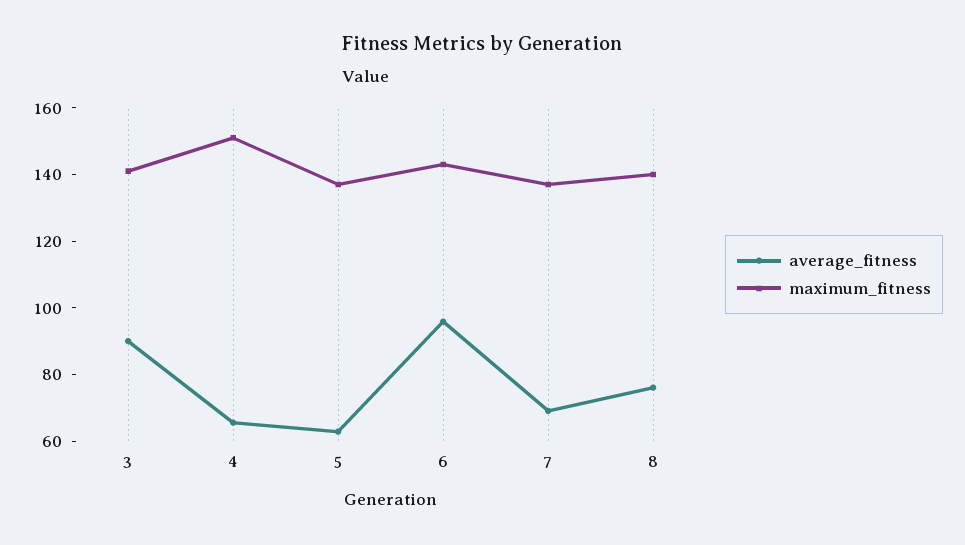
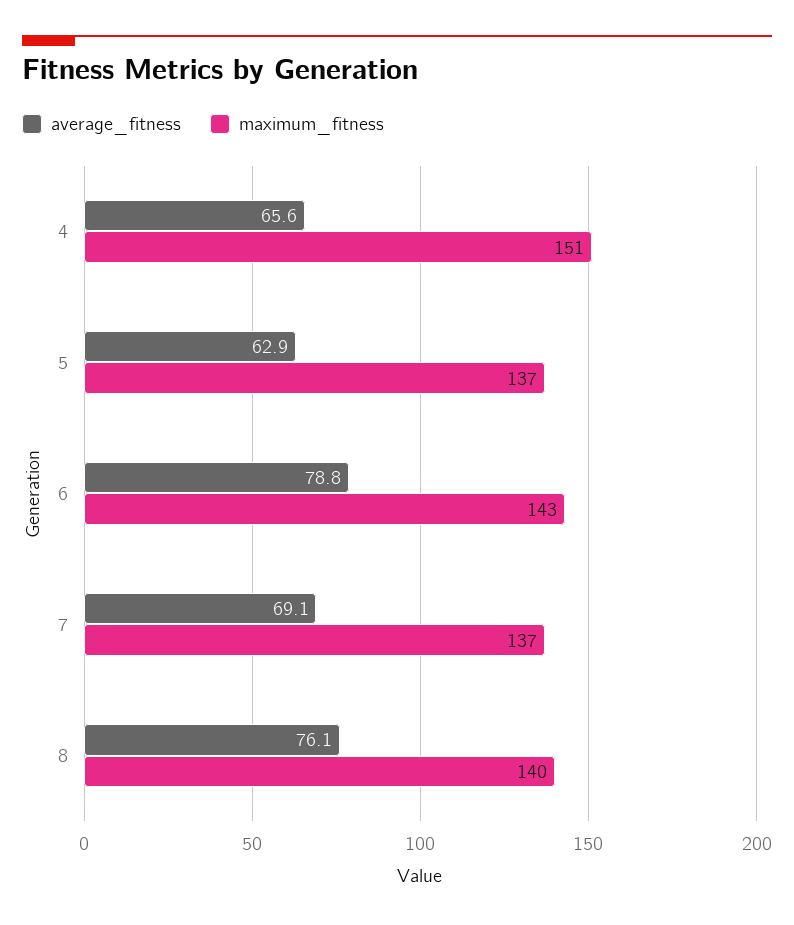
average_fitness, 3: 90 -> none
maximum_fitness, 3: 140 -> none
average_fitness, 6: 95 -> 78.8

